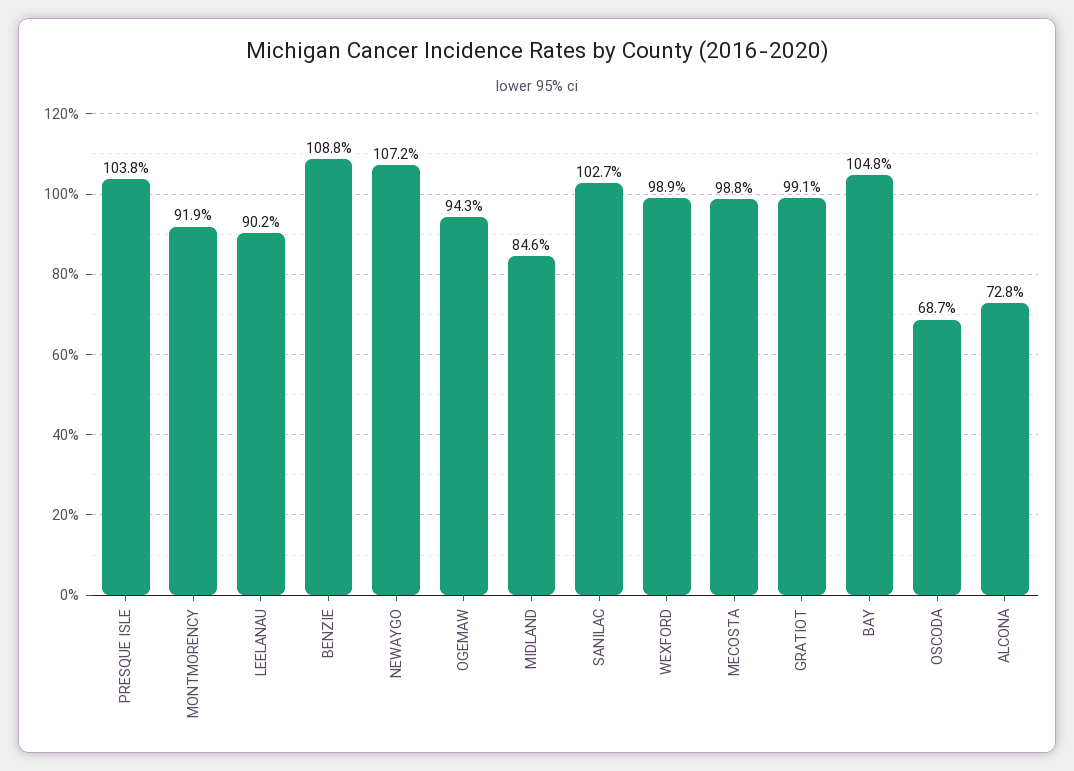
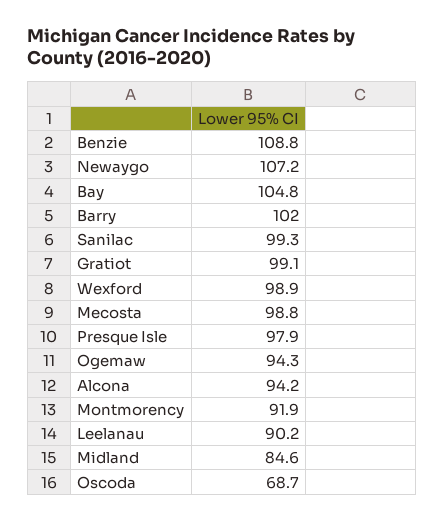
PRESQUE ISLE: 103.8 -> 97.9
SANILAC: 102.7 -> 99.3
ALCONA: 72.8 -> 94.2
Barry: none -> 102

